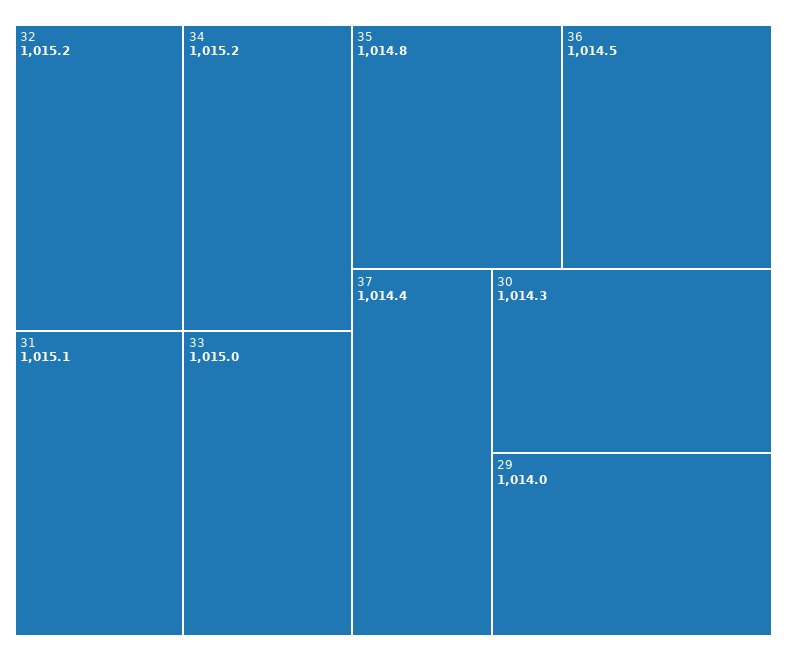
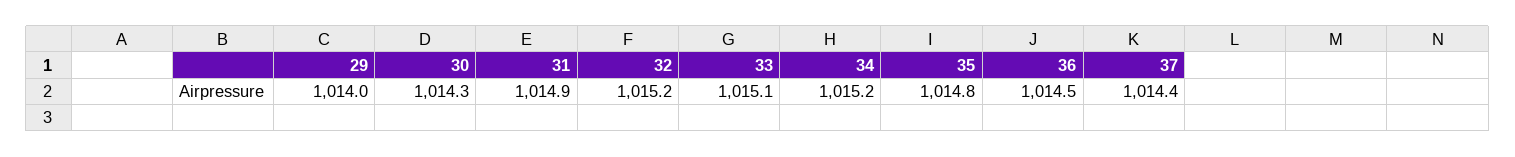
31: 1015.1 -> 1014.9
33: 1015 -> 1015.1

